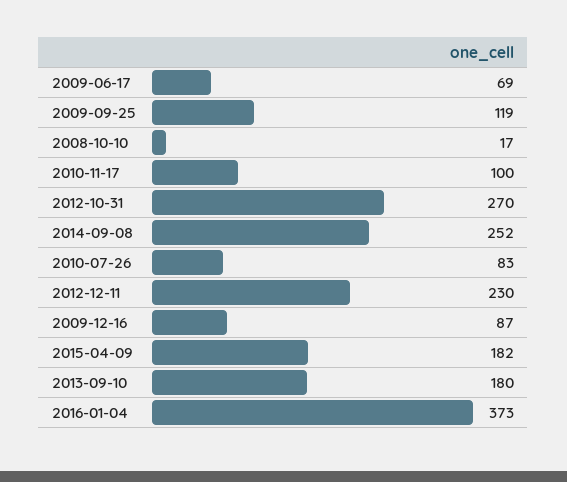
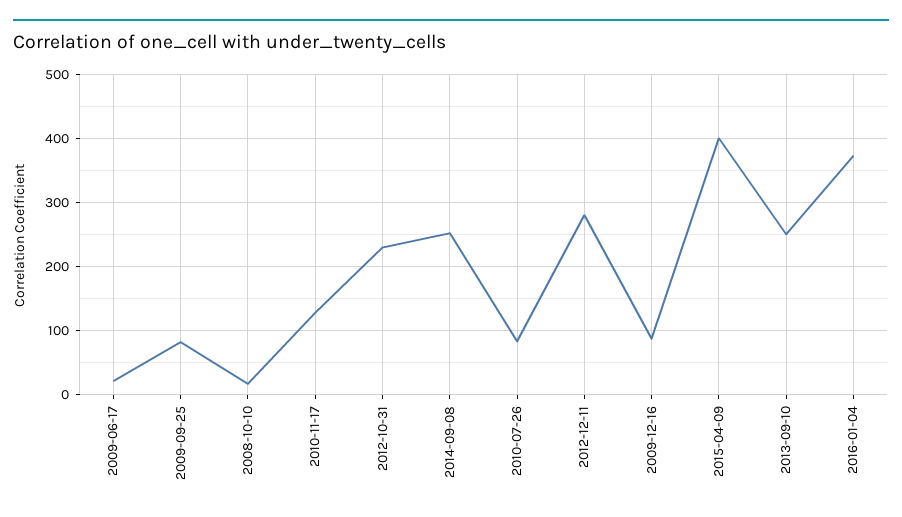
2009-06-17: 69 -> 20
2009-09-25: 119 -> 80
2010-11-17: 100 -> 130
2012-10-31: 270 -> 230
2012-12-11: 230 -> 280
2015-04-09: 182 -> 400
2013-09-10: 180 -> 250

